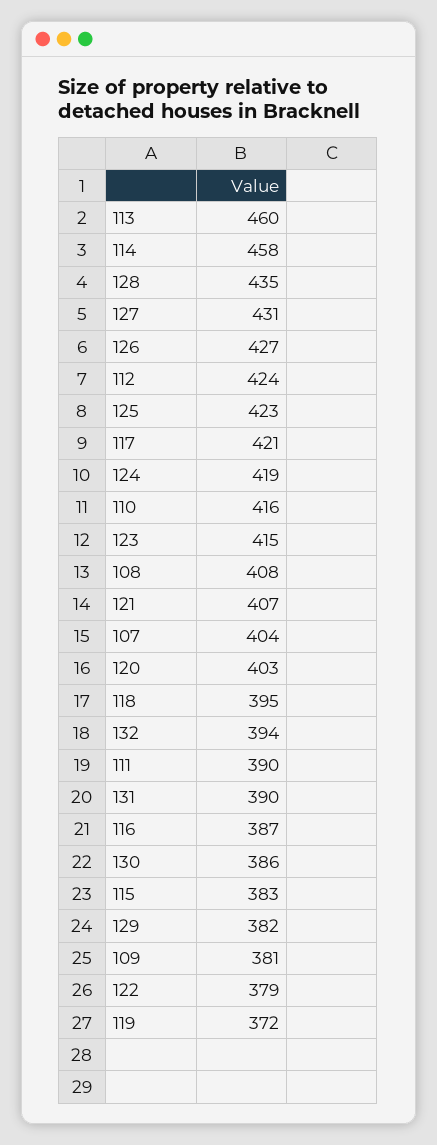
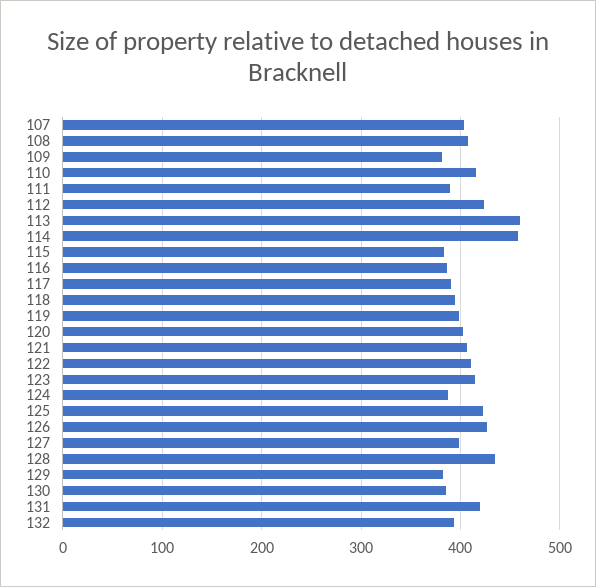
127: 431 -> 400
117: 421 -> 390
124: 419 -> 390
131: 390 -> 420
122: 379 -> 410
119: 372 -> 400

